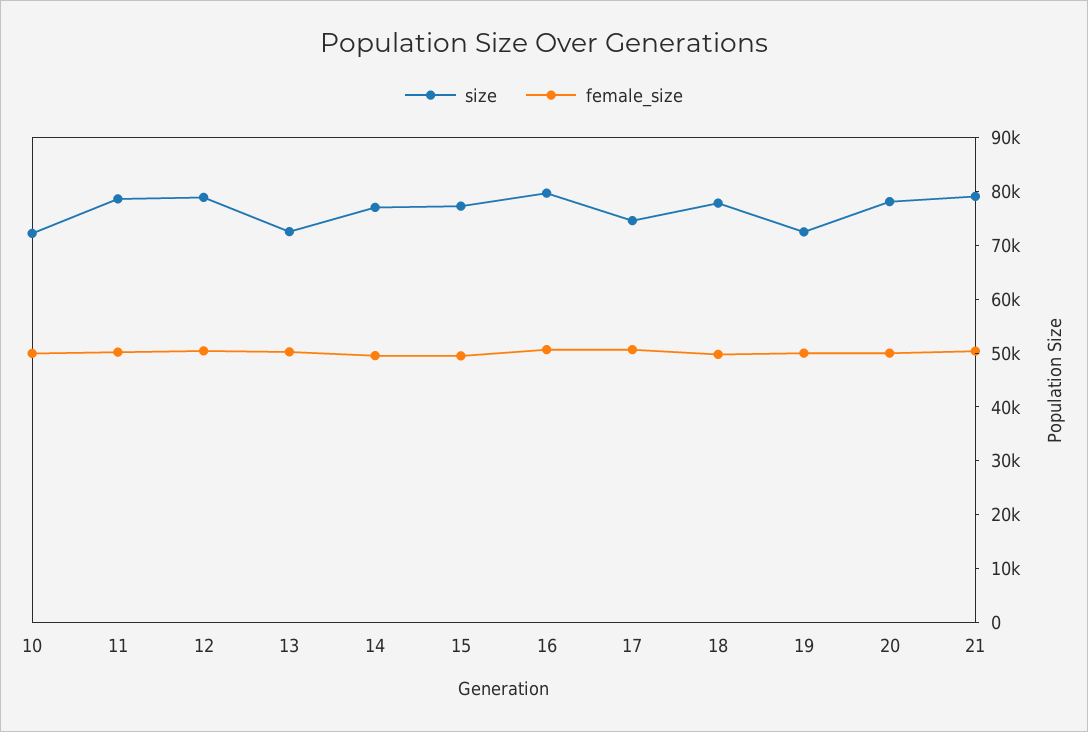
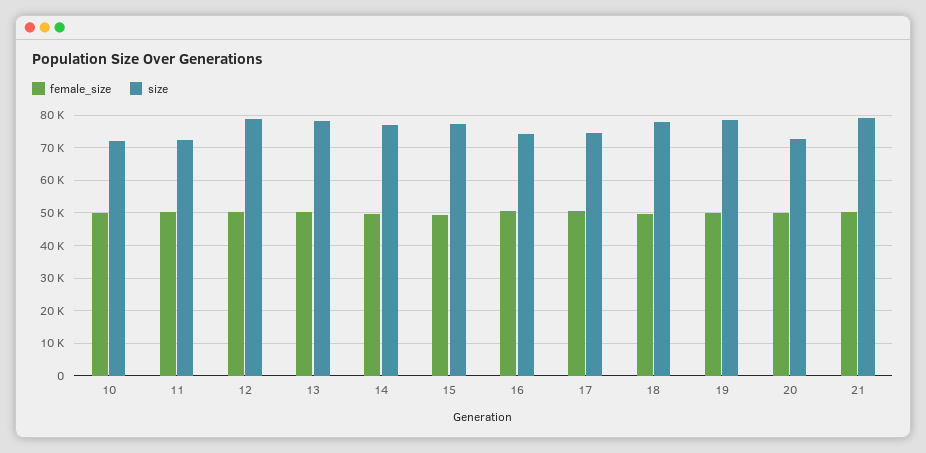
size, 11: 78000 -> 72000
size, 13: 72000 -> 78000
size, 16: 80000 -> 74000
size, 19: 72000 -> 78000
size, 20: 78000 -> 72000

